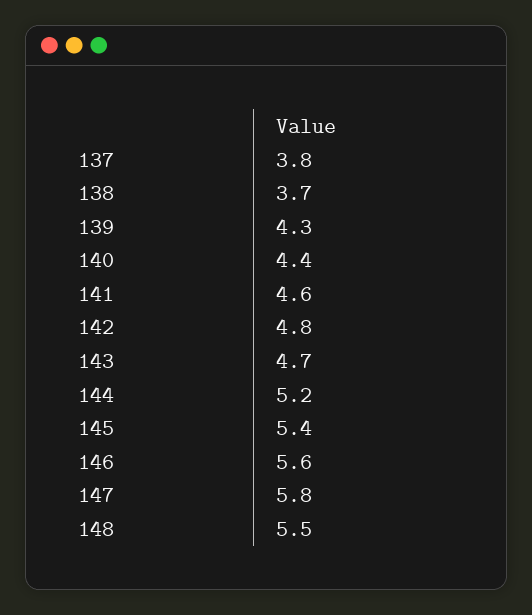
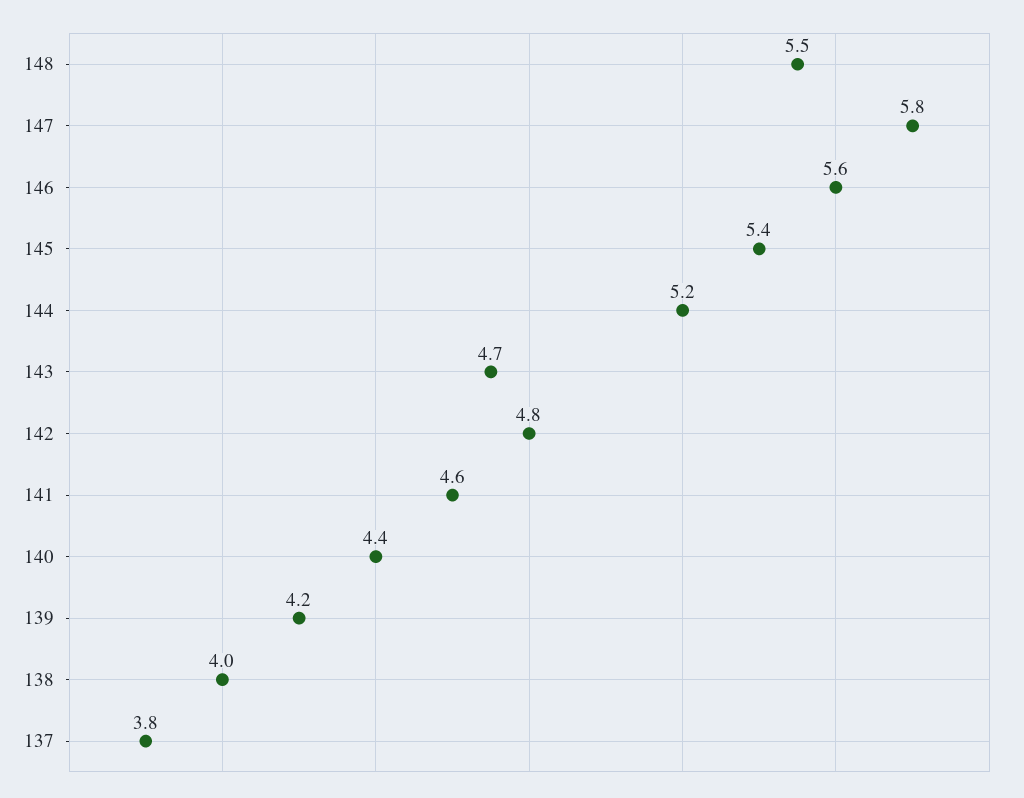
138: 3.7 -> 4
139: 4.3 -> 4.2

